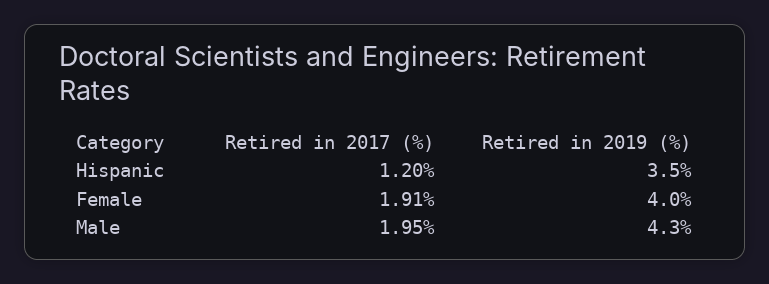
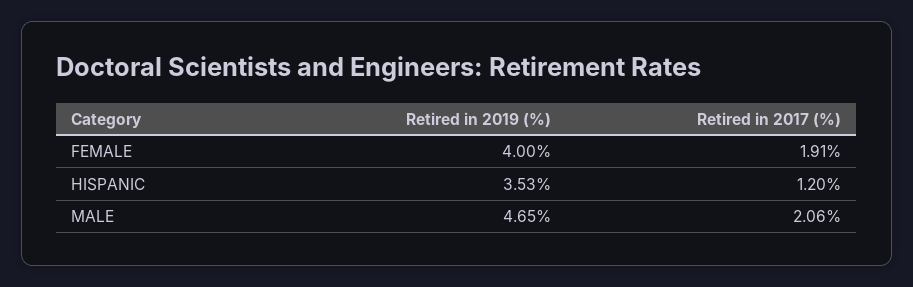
Retired in 2019 (%), Hispanic: 3.5 -> 3.53
Retired in 2017 (%), Male: 1.95 -> 2.06
Retired in 2019 (%), Male: 4.3 -> 4.65

